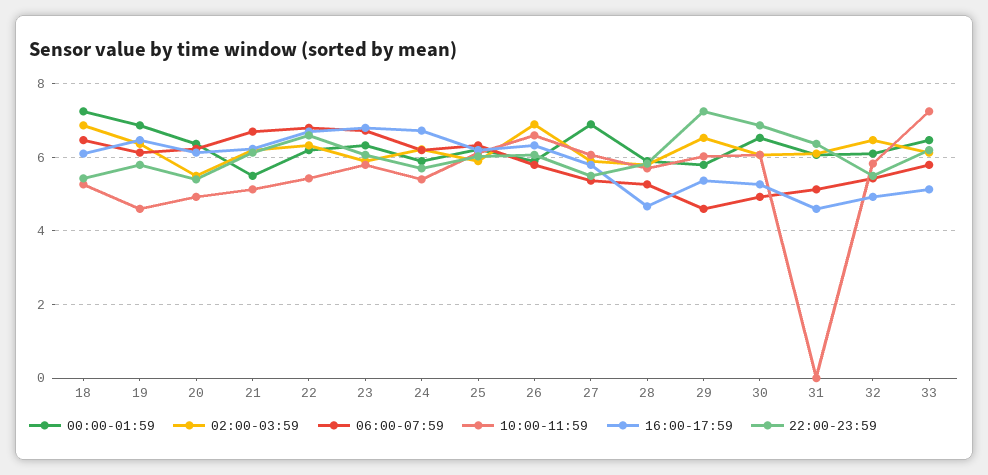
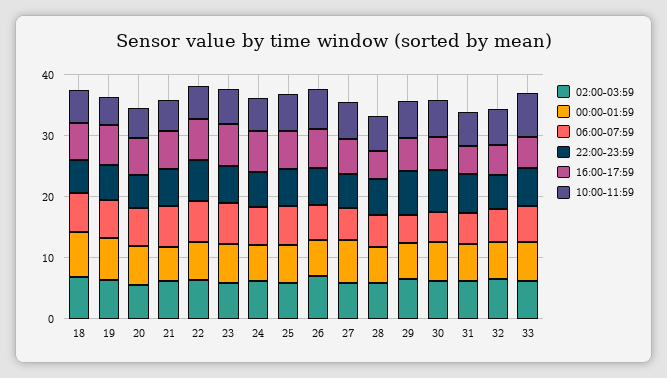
10:00-11:59, 31: 0 -> 6

